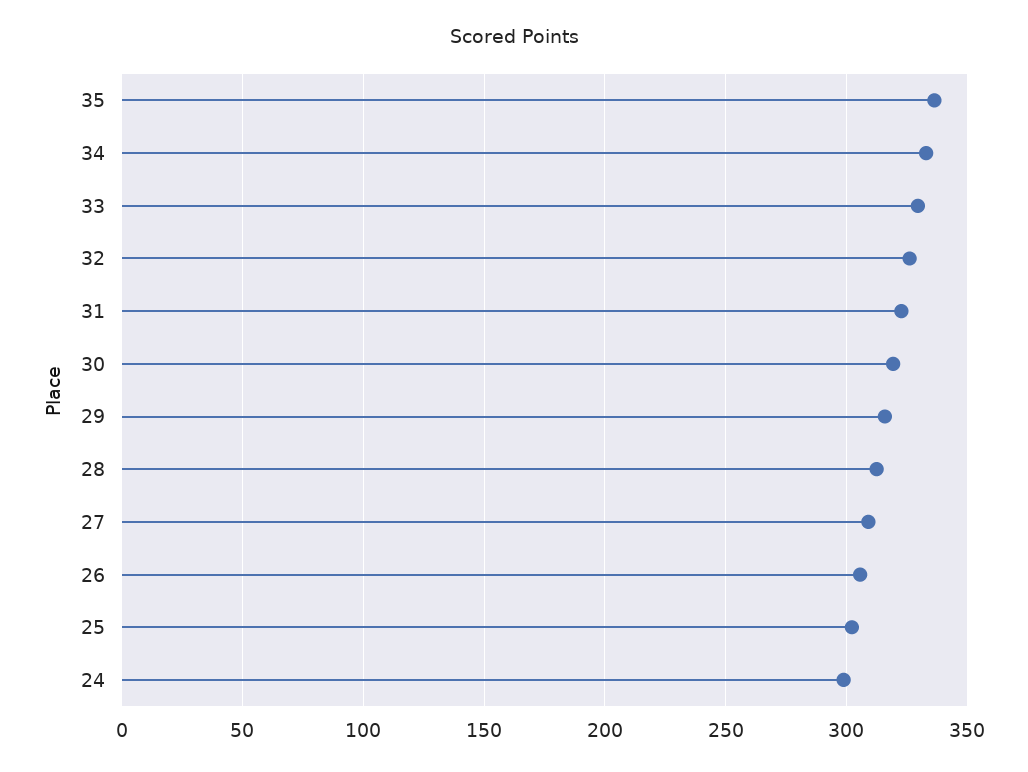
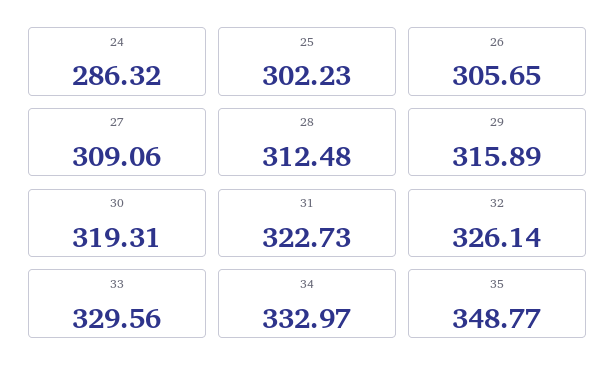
35: 335 -> 348.77
24: 300 -> 286.32

